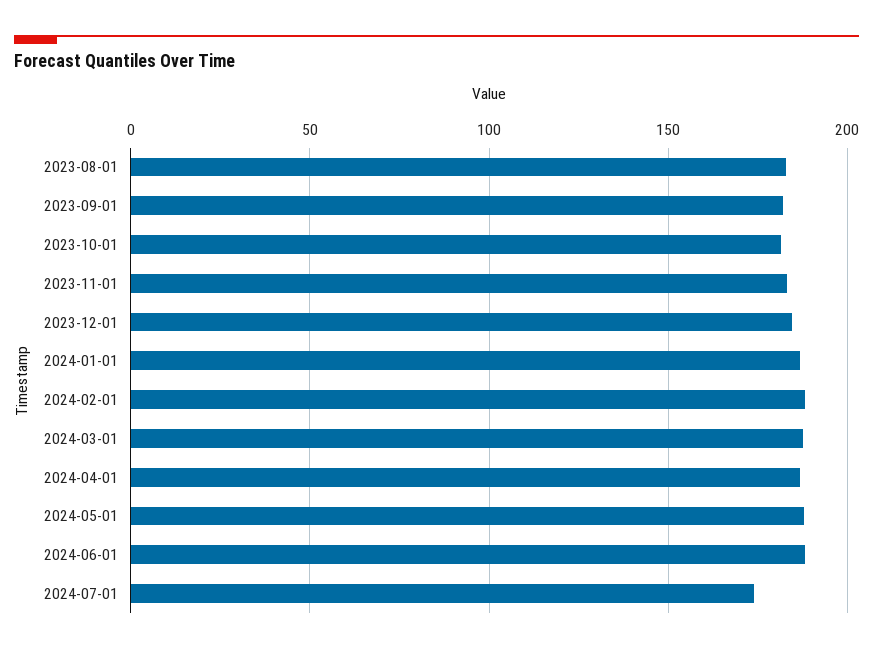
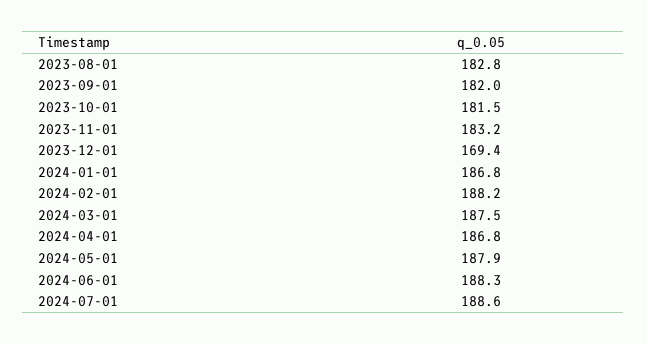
2023-12-01: 185 -> 169.4
2024-07-01: 175 -> 188.6

